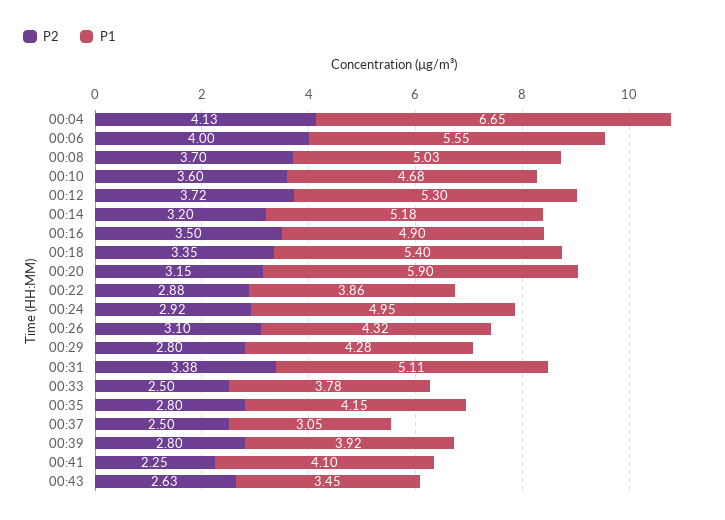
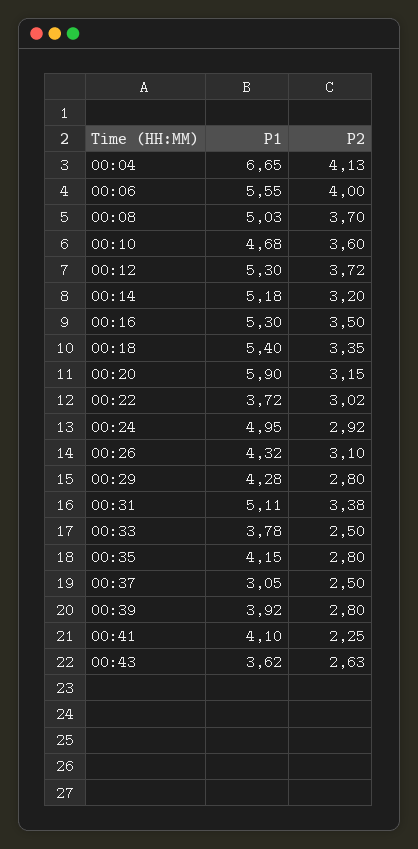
P1, 00:16: 4.9 -> 5.3
P2, 00:22: 2.88 -> 3.02
P1, 00:22: 3.86 -> 3.72
P1, 00:43: 3.45 -> 3.62

